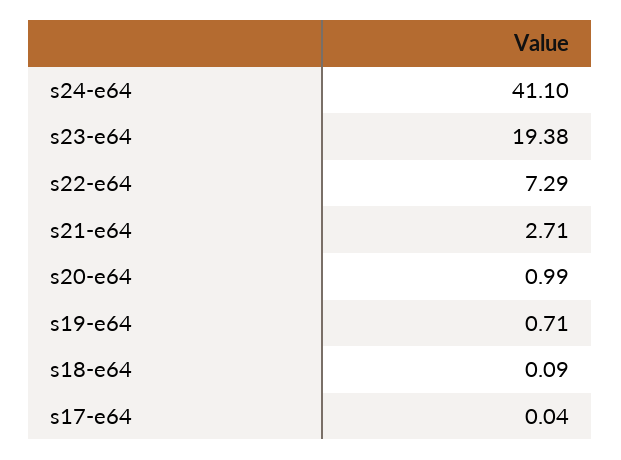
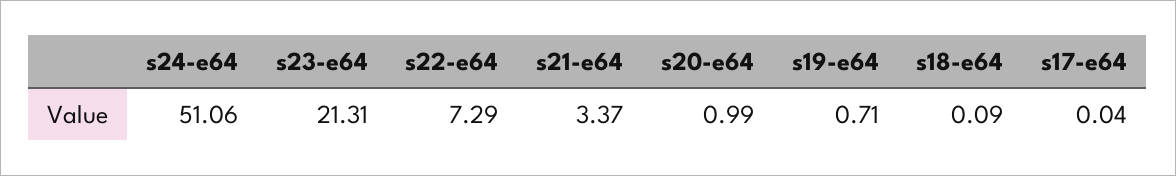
s24-e64: 41.1 -> 51.06
s23-e64: 19.38 -> 21.31
s21-e64: 2.71 -> 3.37

